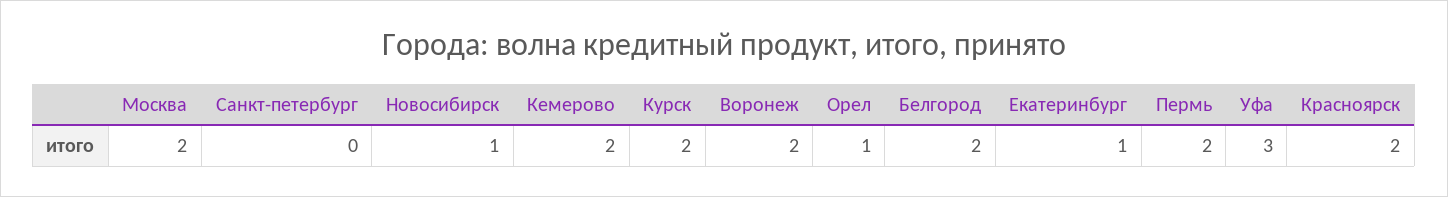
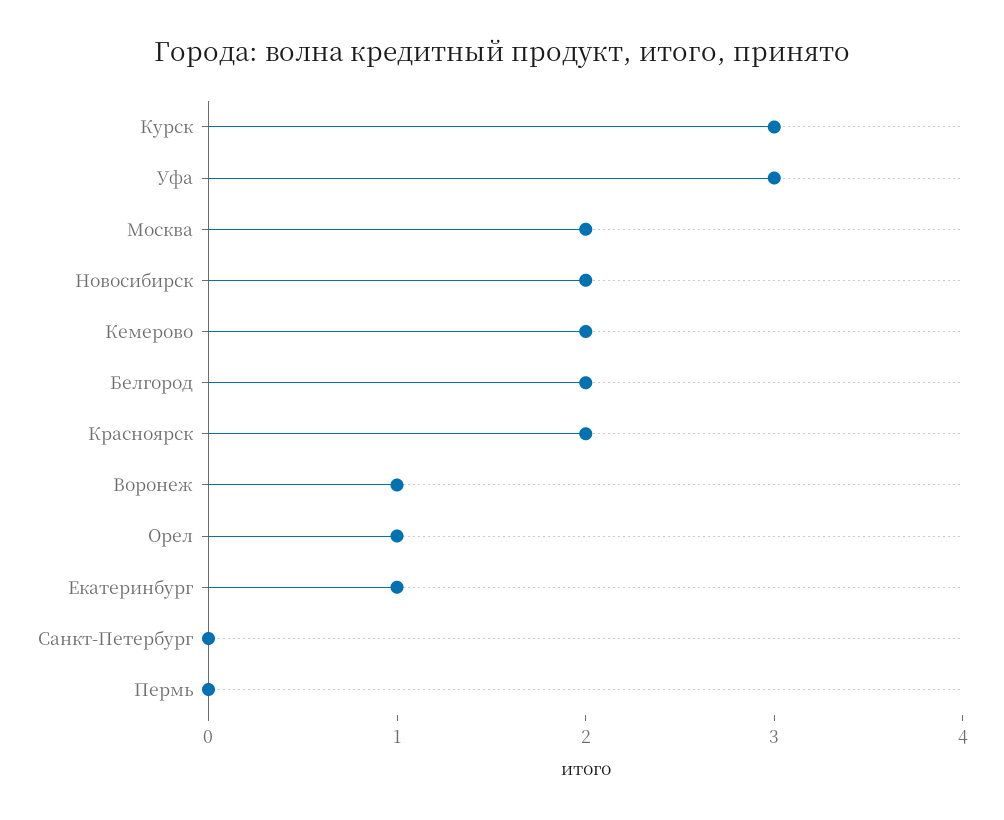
Новосибирск: 1 -> 2
Курск: 2 -> 3
Воронеж: 2 -> 1
Пермь: 2 -> 0

